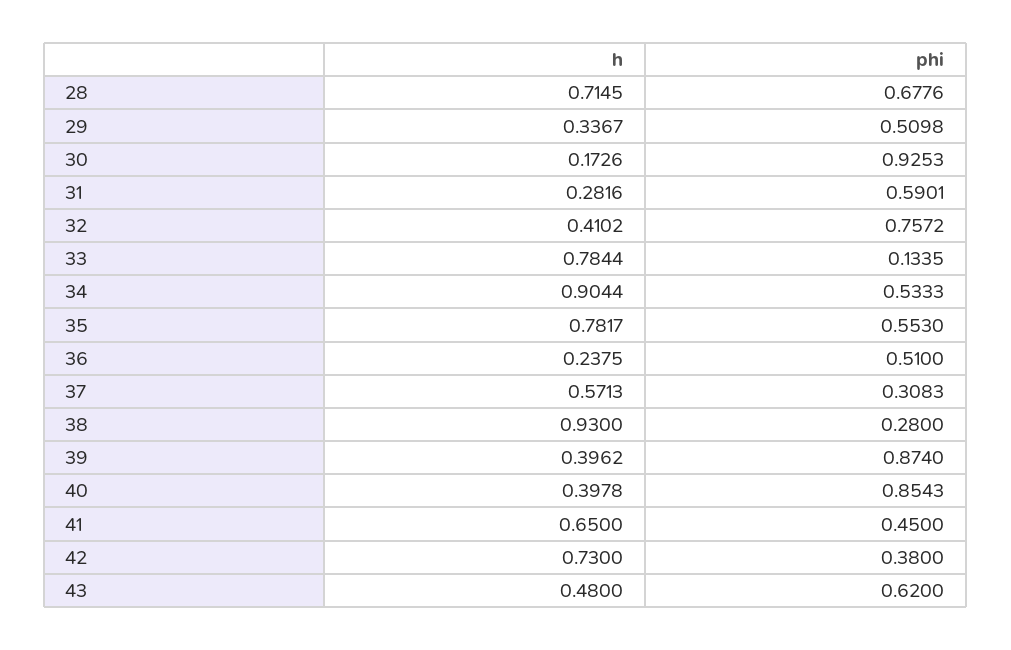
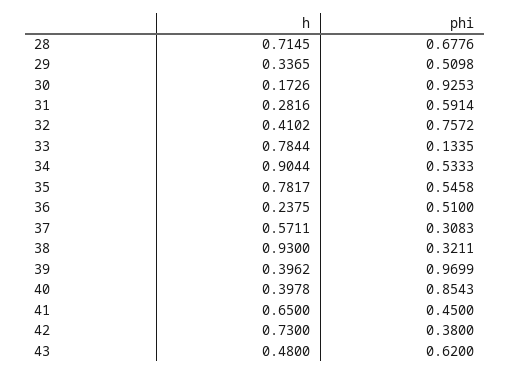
h, 29: 0.3367 -> 0.3365
phi, 31: 0.5901 -> 0.5914
phi, 35: 0.553 -> 0.5458
h, 37: 0.5713 -> 0.5711
phi, 38: 0.28 -> 0.3211
phi, 39: 0.874 -> 0.9699

